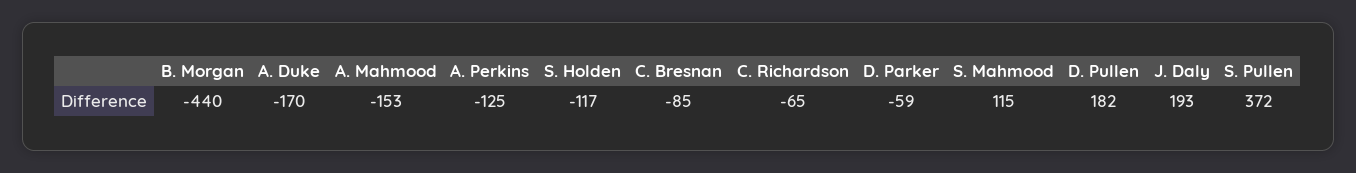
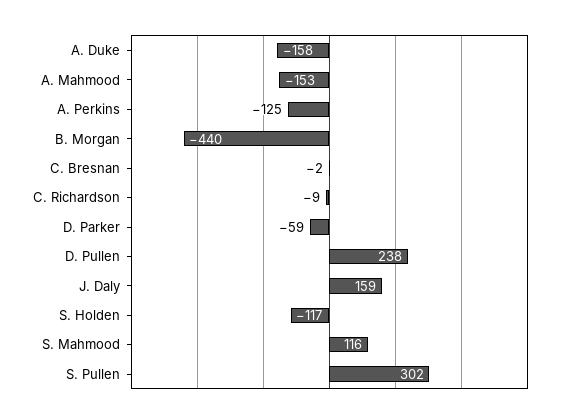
A. Duke: -170 -> -158
C. Bresnan: -85 -> -2
C. Richardson: -65 -> -9
S. Mahmood: 115 -> 116
D. Pullen: 182 -> 238
J. Daly: 193 -> 159
S. Pullen: 372 -> 302

